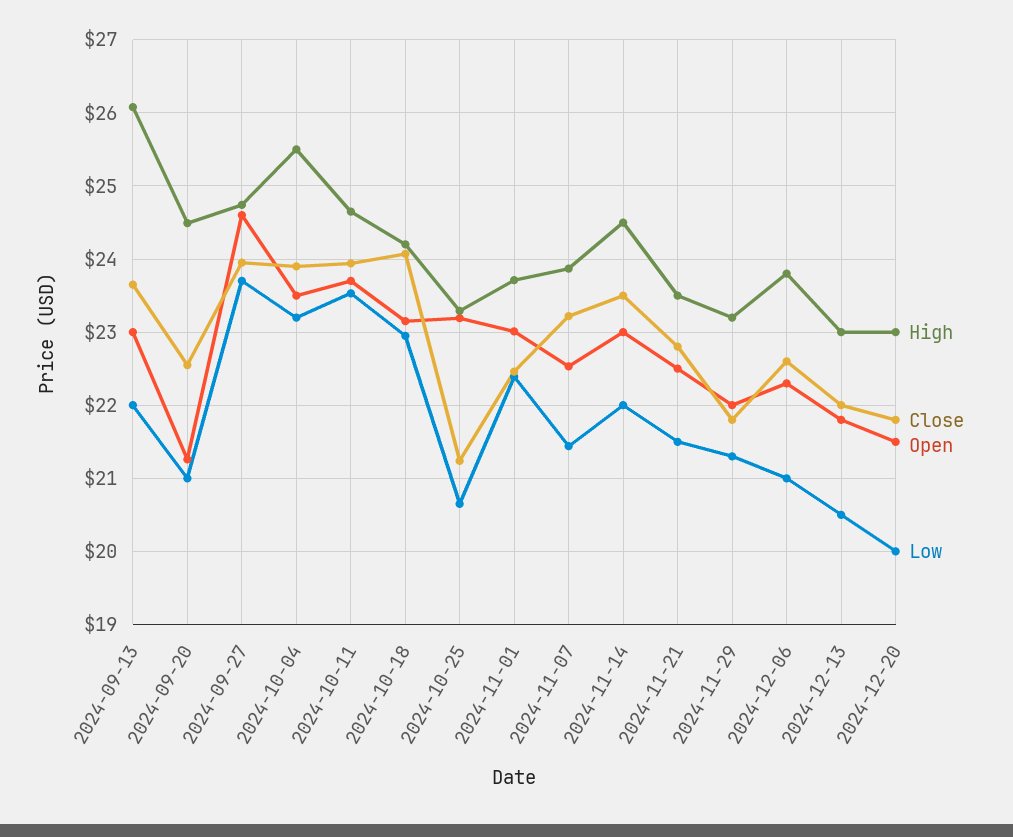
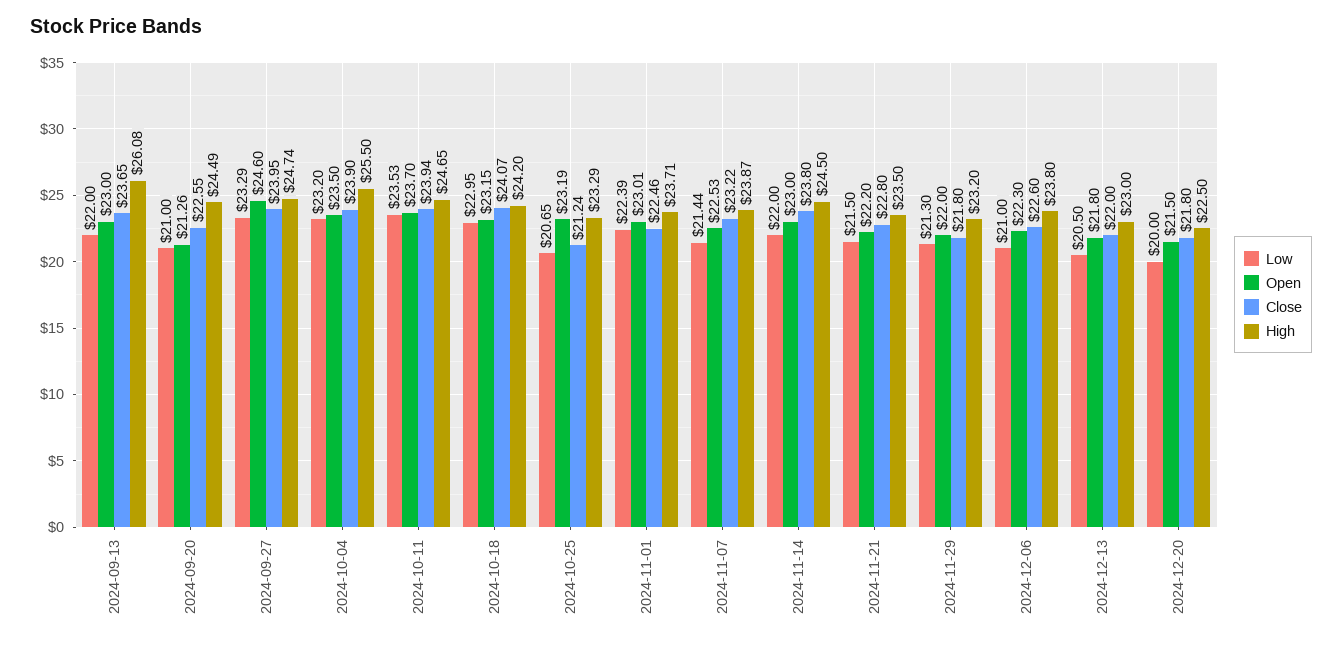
Low, 2024-09-27: 23.7 -> 23.29
Close, 2024-11-14: 23.5 -> 23.8
Open, 2024-11-21: 22.5 -> 22.2
High, 2024-12-20: 23 -> 22.5

